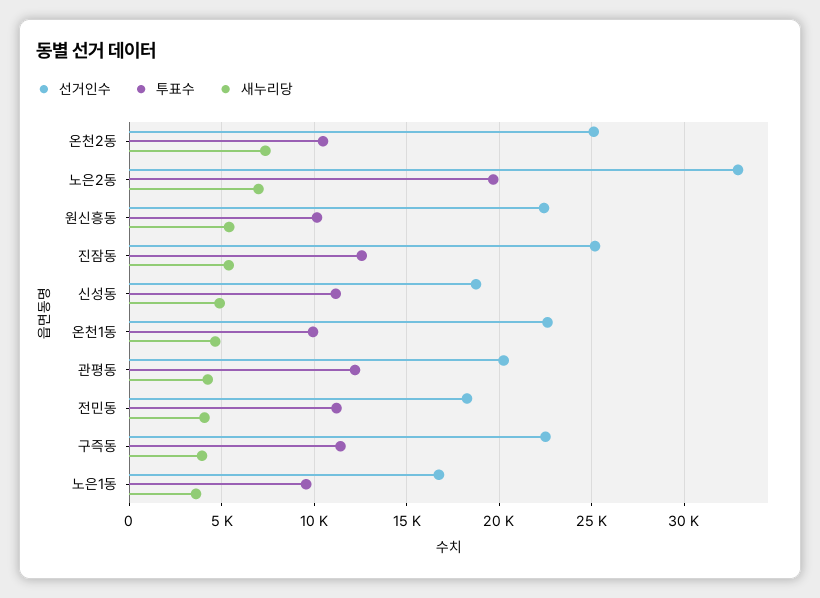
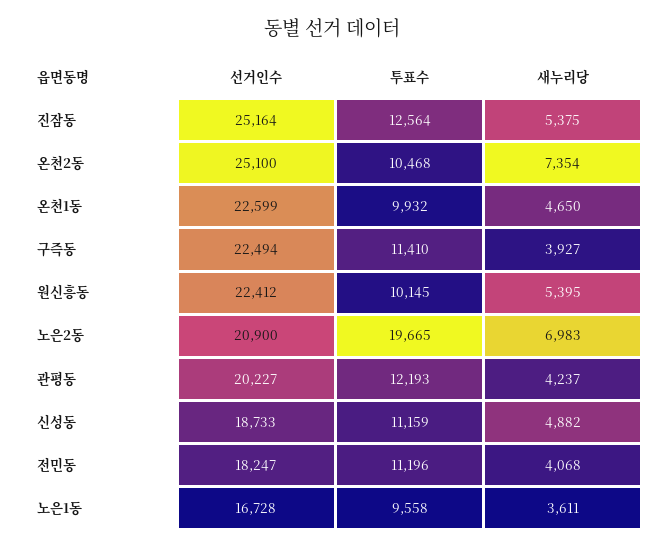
선거인수, 노은2동: 33000 -> 20900

